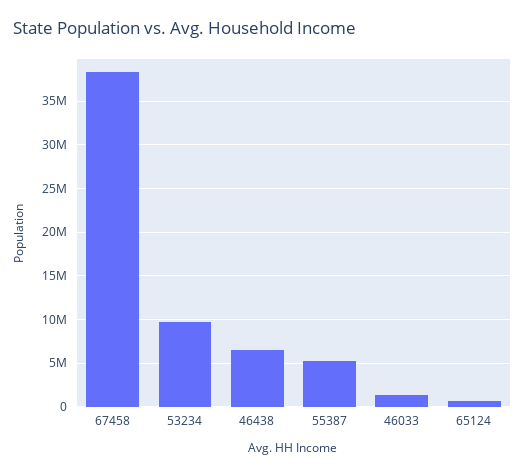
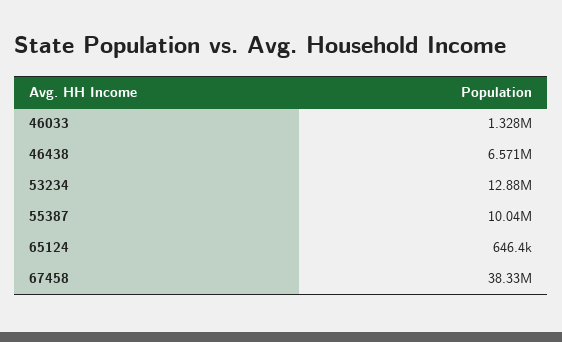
53234: 10000000 -> 12880000
55387: 5000000 -> 10040000

